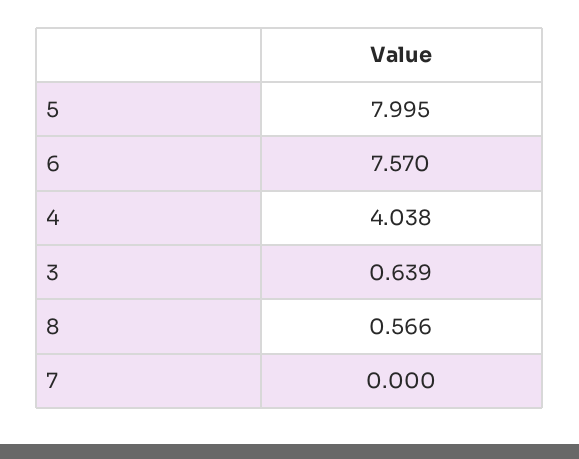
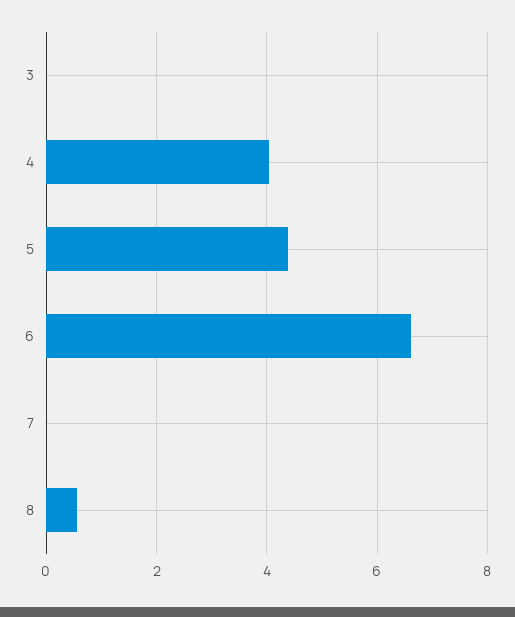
5: 7.995 -> 4.4
6: 7.57 -> 6.6
3: 0.639 -> 0

